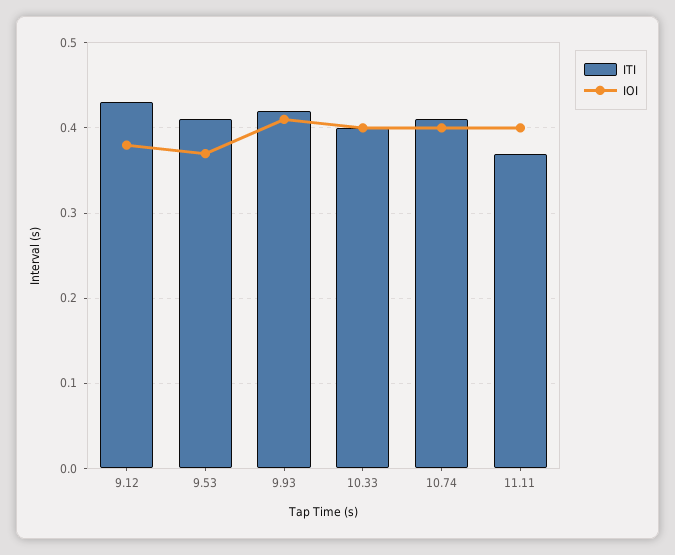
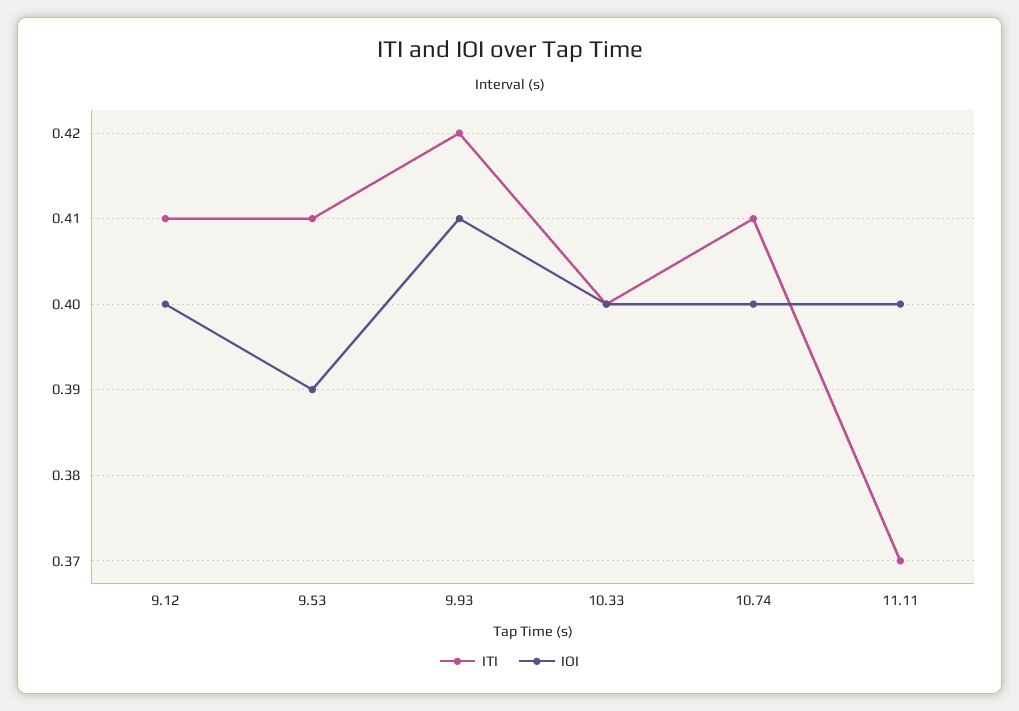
ITI, 9.12: 0.43 -> 0.41
IOI, 9.12: 0.38 -> 0.4
IOI, 9.53: 0.37 -> 0.39

